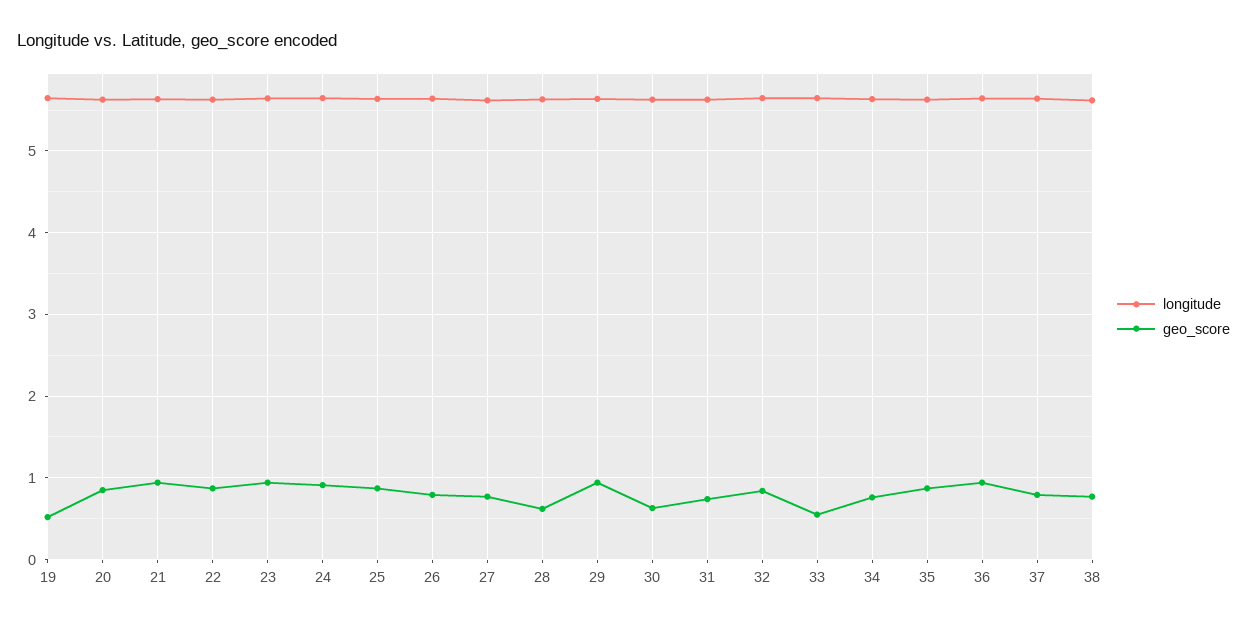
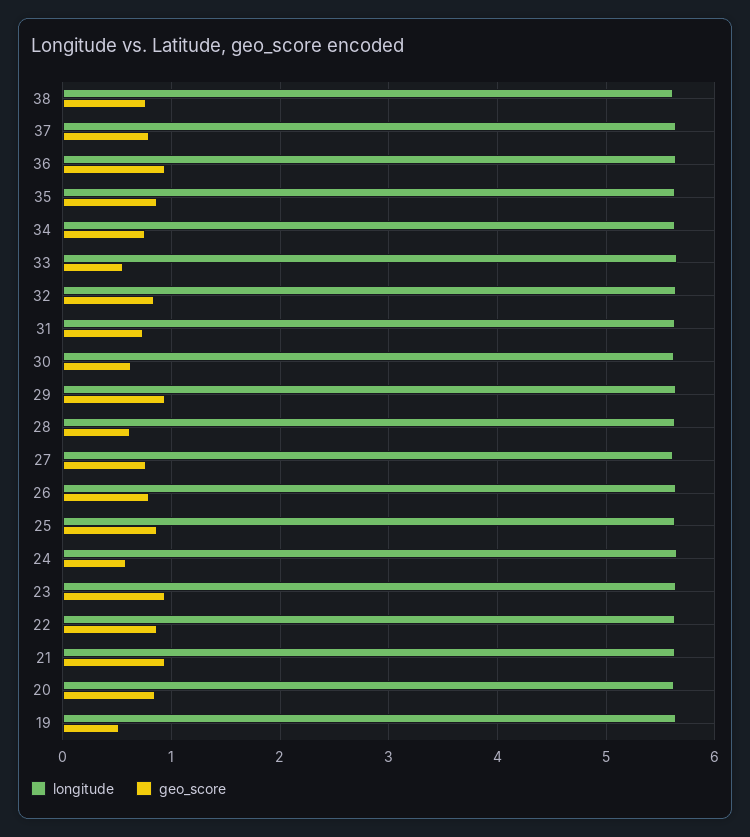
geo_score, 24: 0.9 -> 0.6

